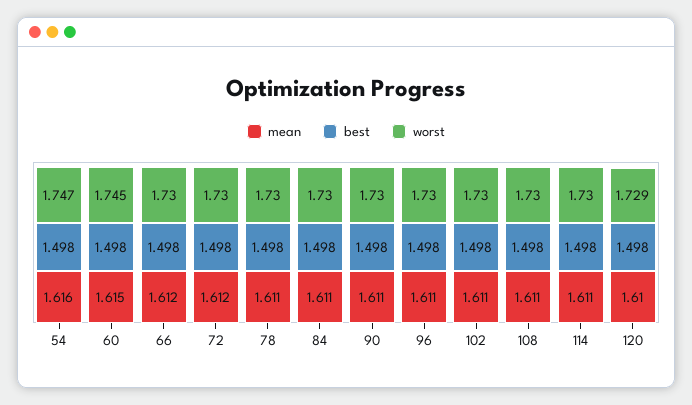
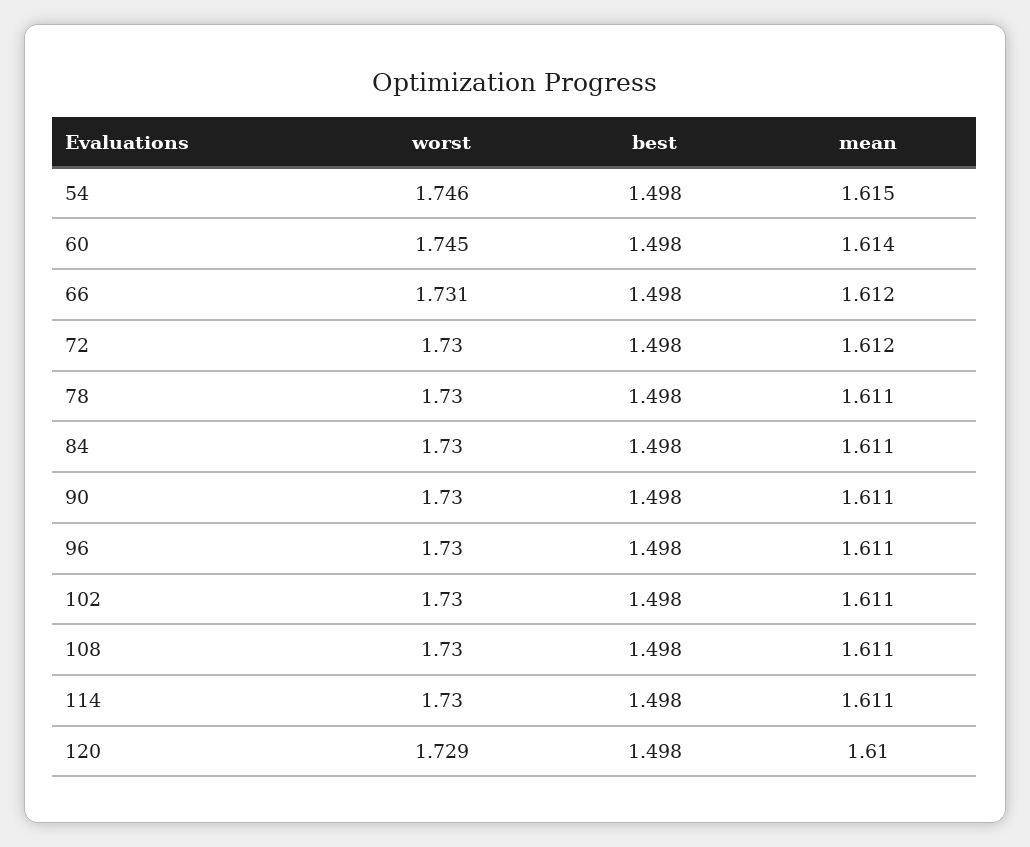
mean, 54: 1.616 -> 1.615
worst, 54: 1.747 -> 1.746
mean, 60: 1.615 -> 1.614
worst, 66: 1.73 -> 1.731

